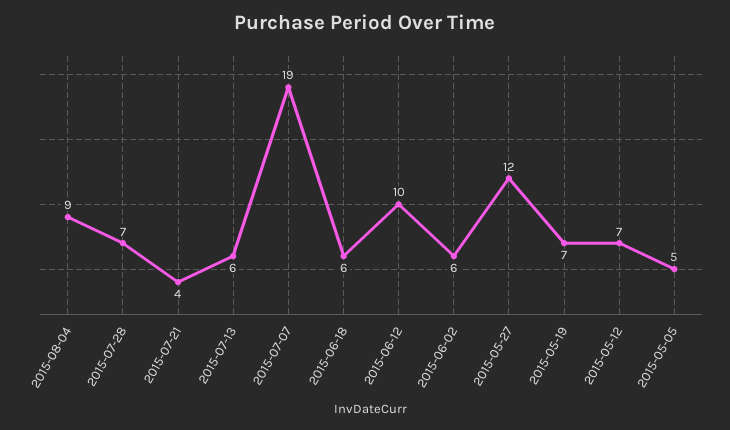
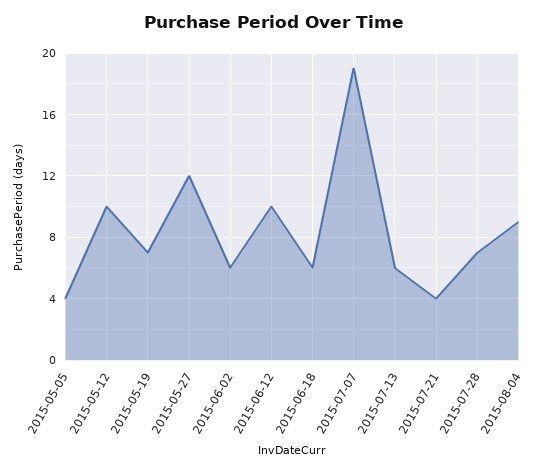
2015-05-12: 7 -> 10
2015-05-05: 5 -> 4

